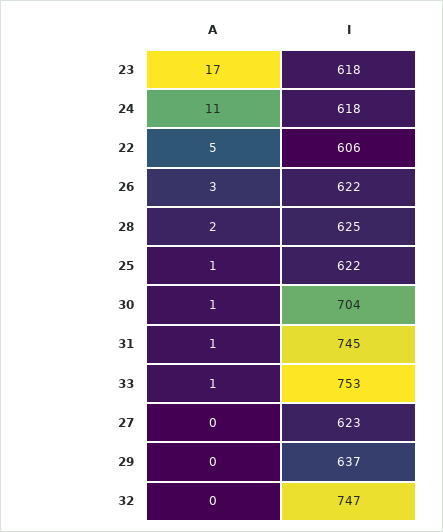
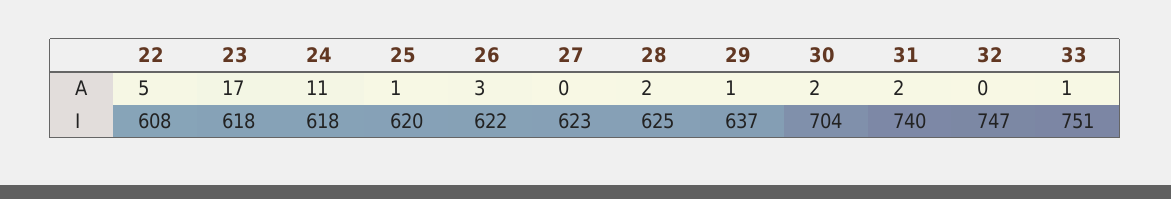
I, 22: 606 -> 608
I, 25: 622 -> 620
A, 30: 1 -> 2
A, 31: 1 -> 2
I, 31: 745 -> 740
I, 33: 753 -> 751
A, 29: 0 -> 1

